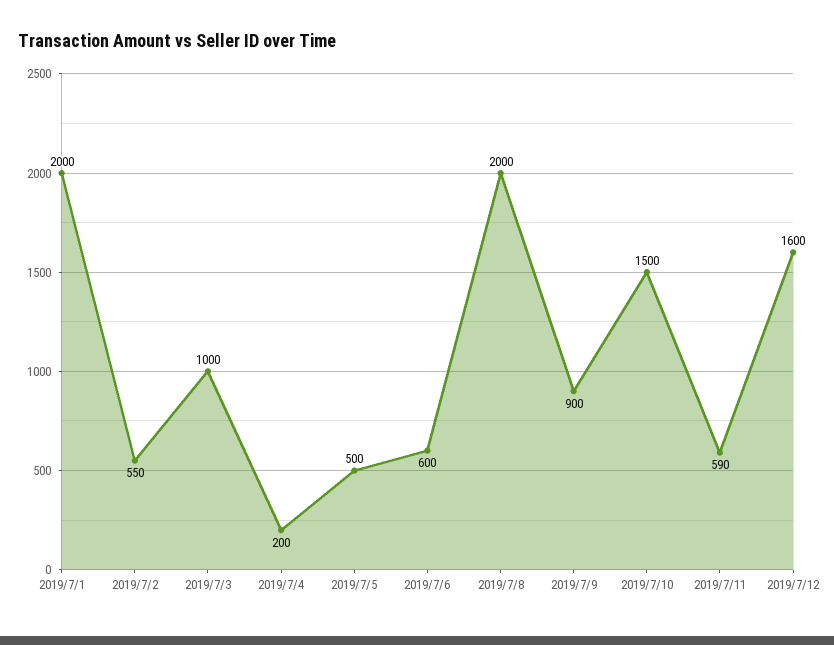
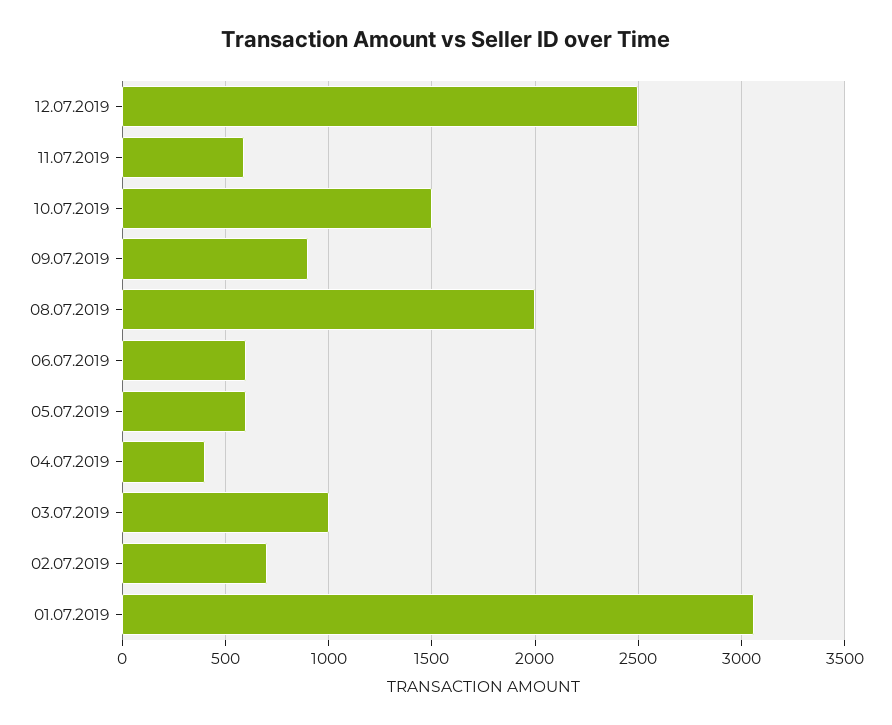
2019/7/1: 2000 -> 3050
2019/7/2: 550 -> 700
2019/7/4: 200 -> 400
2019/7/5: 500 -> 600
2019/7/12: 1600 -> 2500

